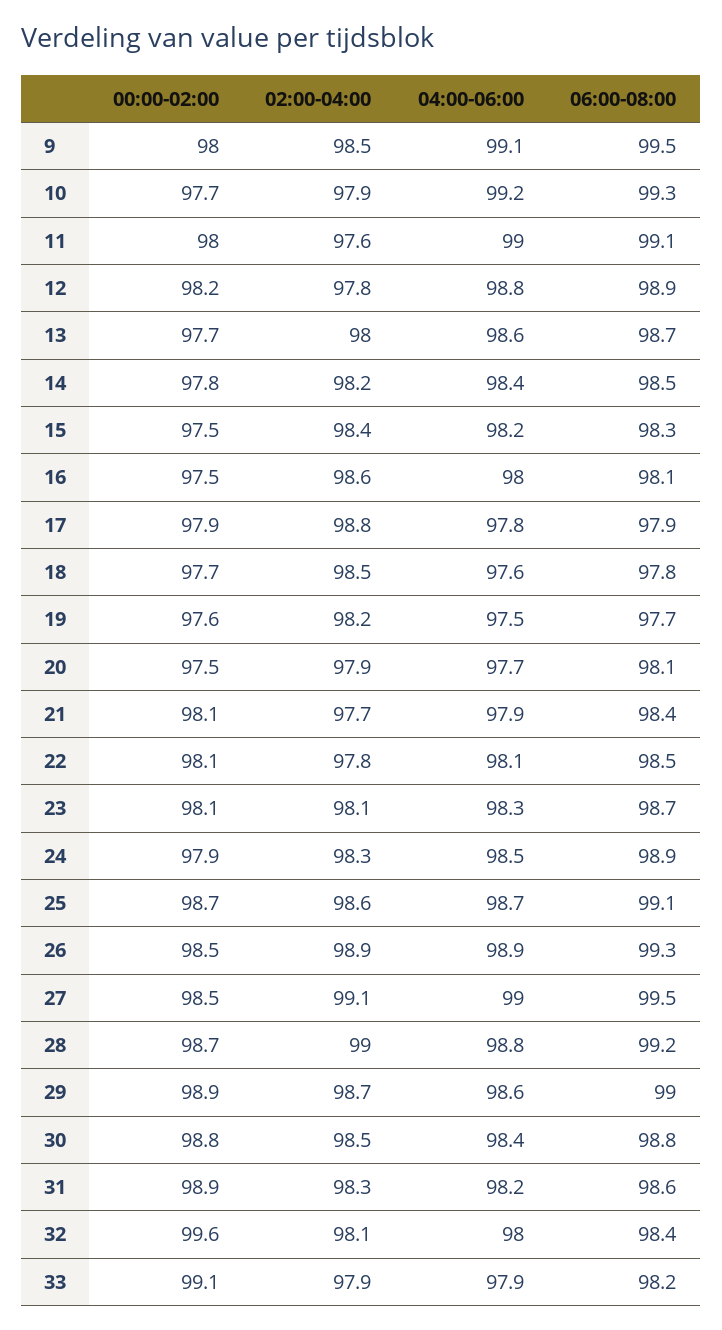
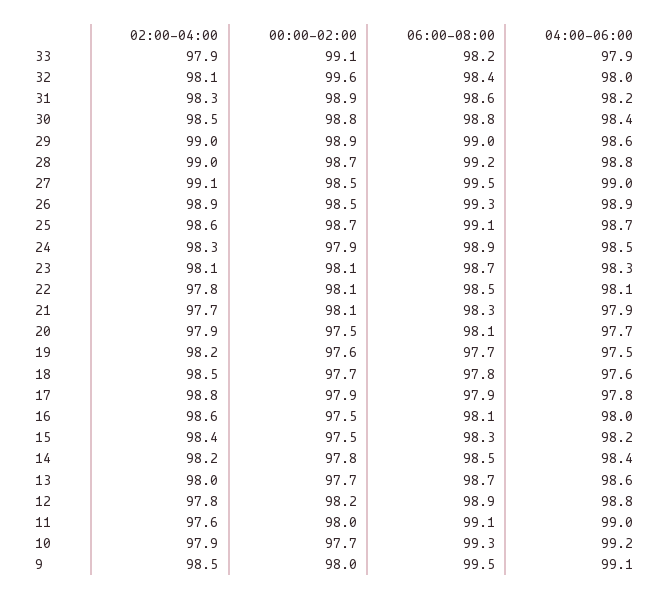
06:00-08:00, 21: 98.4 -> 98.3
02:00-04:00, 29: 98.7 -> 99

